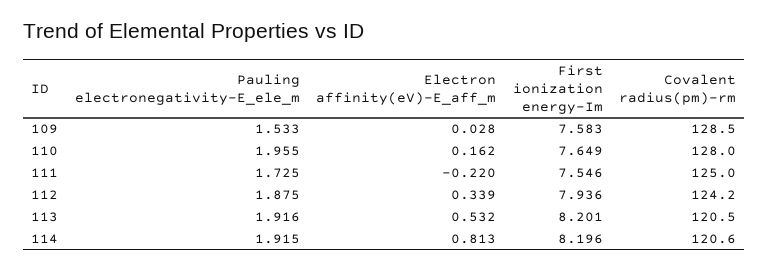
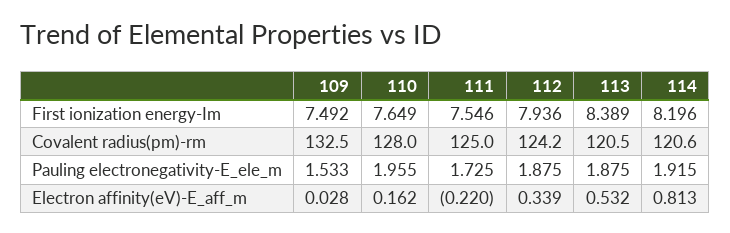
First ionization energy-Im, 109: 7.583 -> 7.492
Covalent radius(pm)-rm, 109: 128.5 -> 132.5
Pauling electronegativity-E_ele_m, 113: 1.916 -> 1.875
First ionization energy-Im, 113: 8.201 -> 8.389

